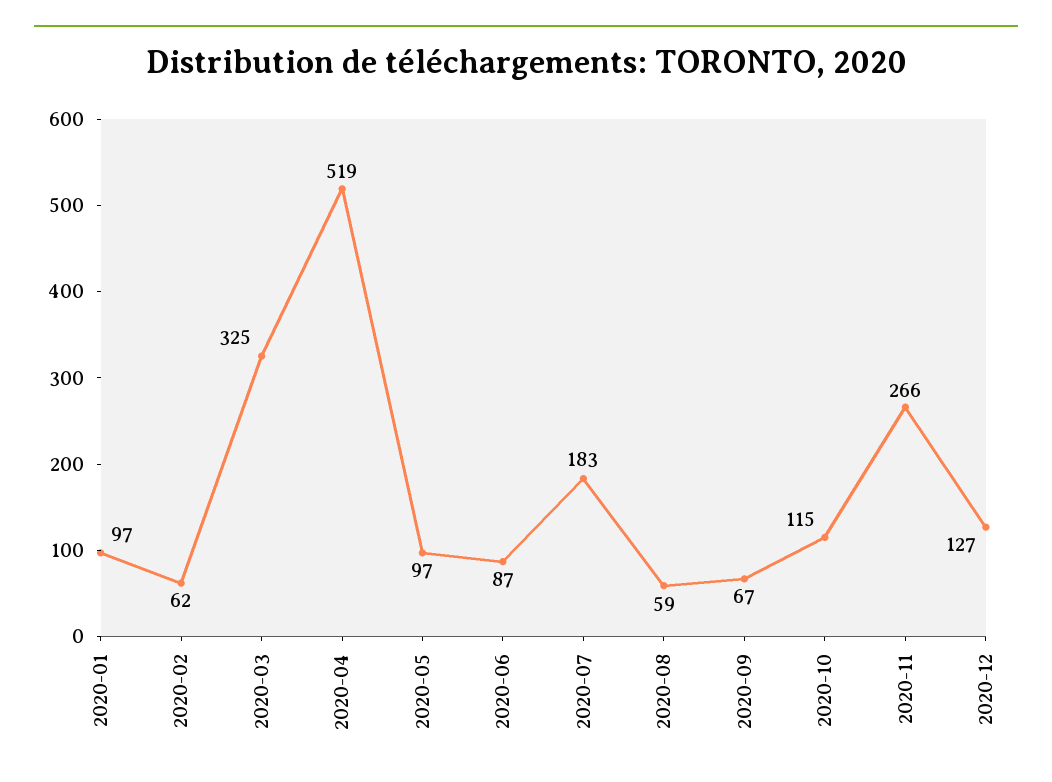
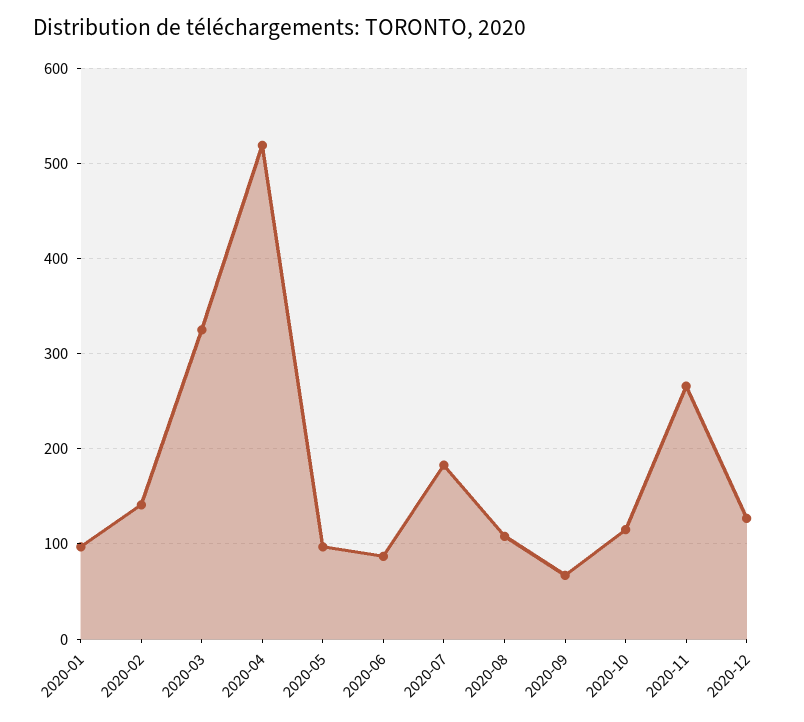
2020-02: 62 -> 140
2020-08: 59 -> 110

